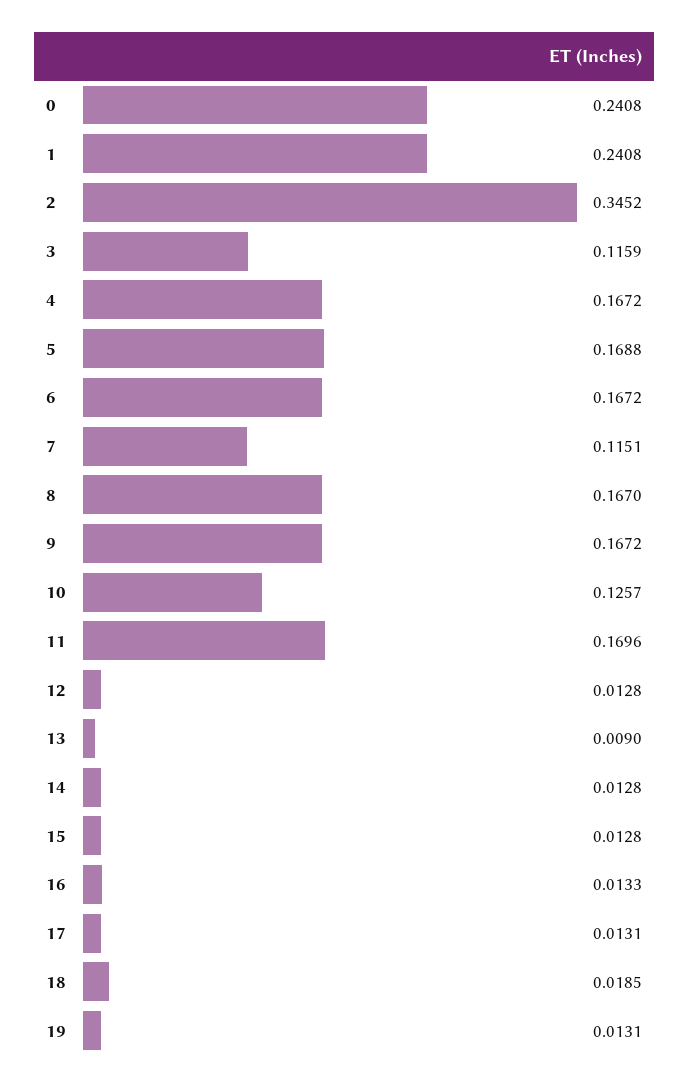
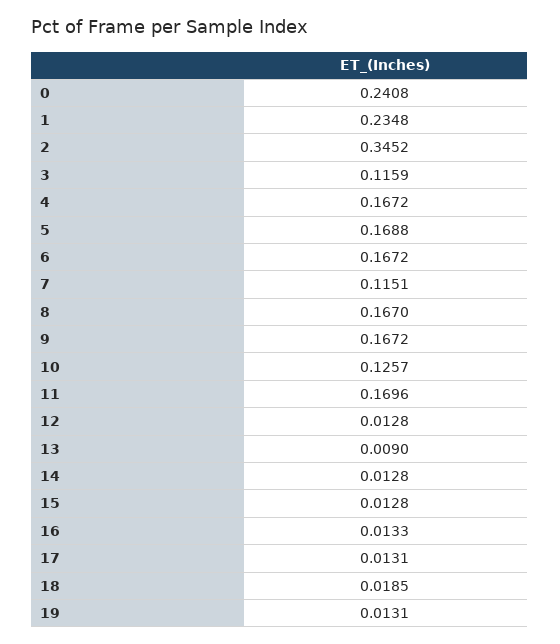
1: 0.2408 -> 0.2348

